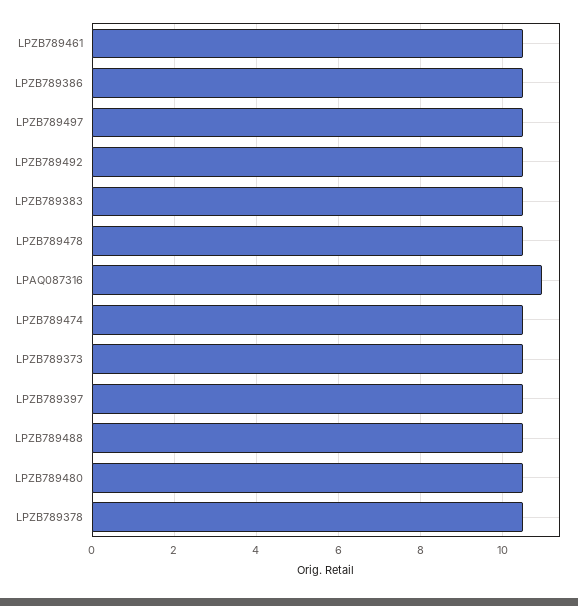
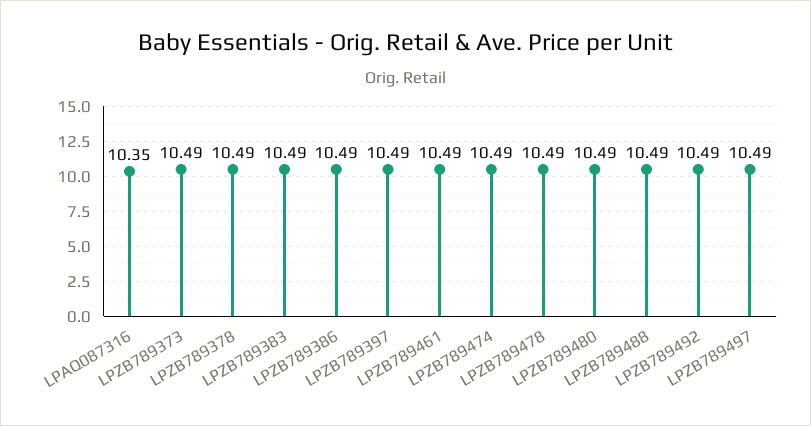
LPAQ087316: 11 -> 10.35

